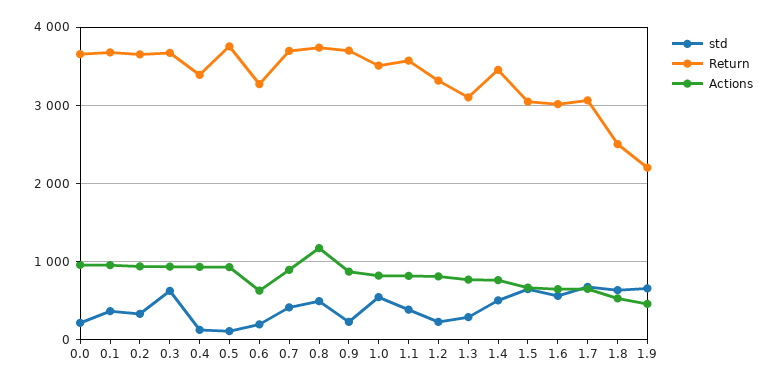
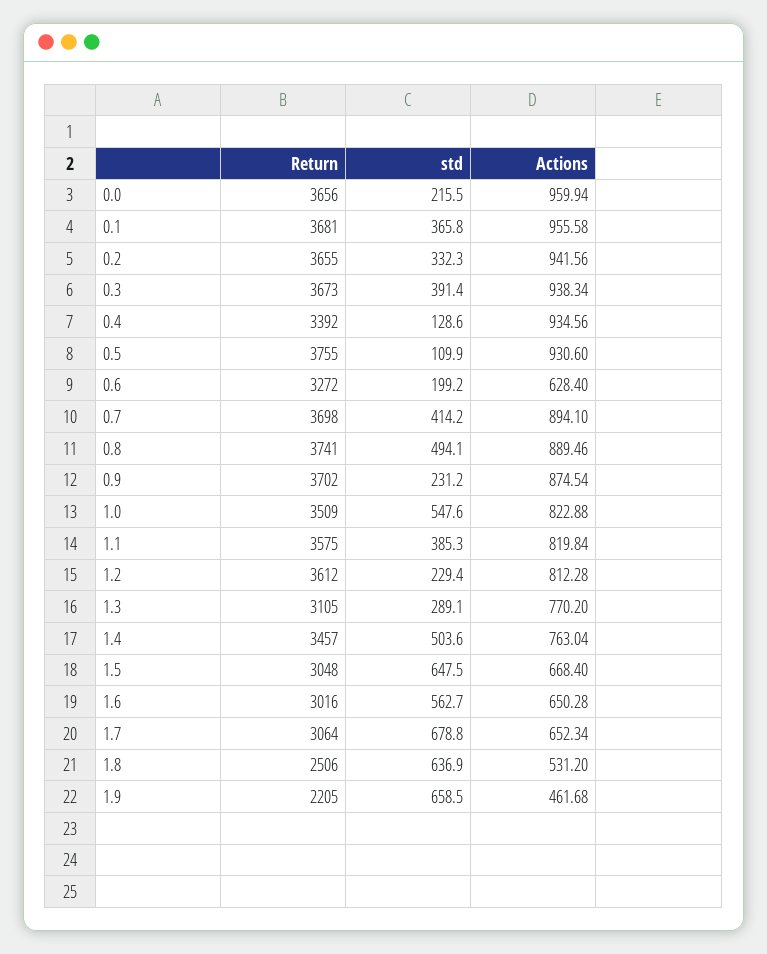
std, 0.3: 600 -> 391.4
Actions, 0.8: 1200 -> 889.46
Return, 1.2: 3300 -> 3612

